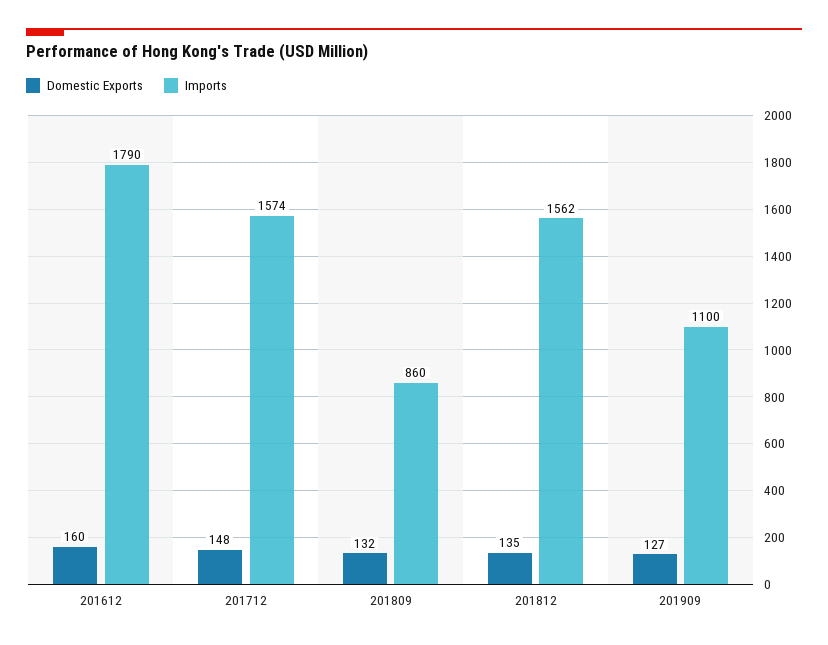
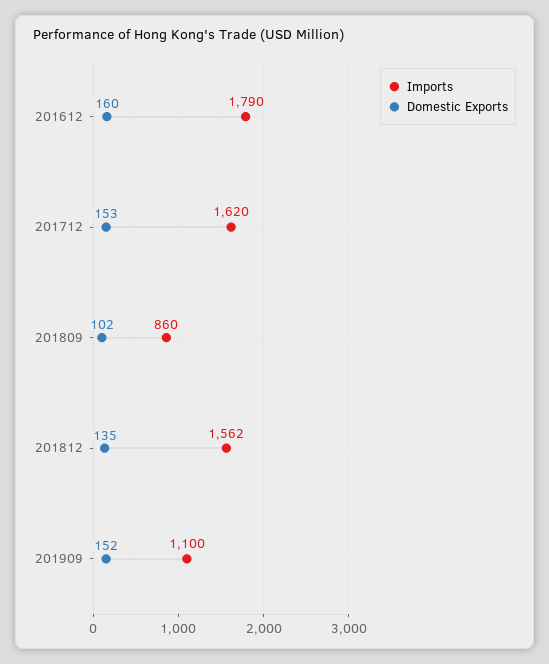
Domestic Exports, 201712: 148 -> 153
Imports, 201712: 1574 -> 1620
Domestic Exports, 201809: 132 -> 102
Domestic Exports, 201909: 127 -> 152

